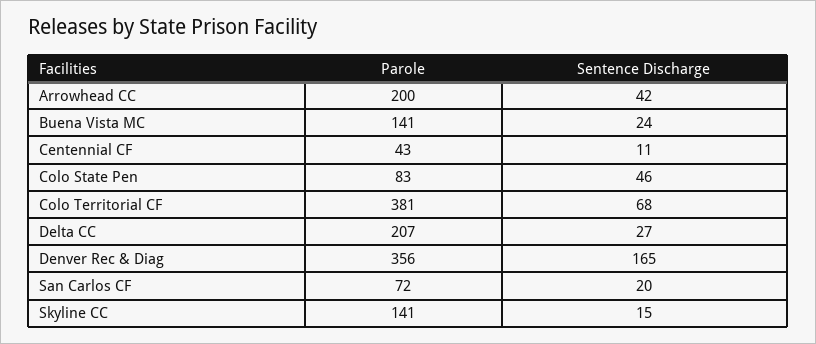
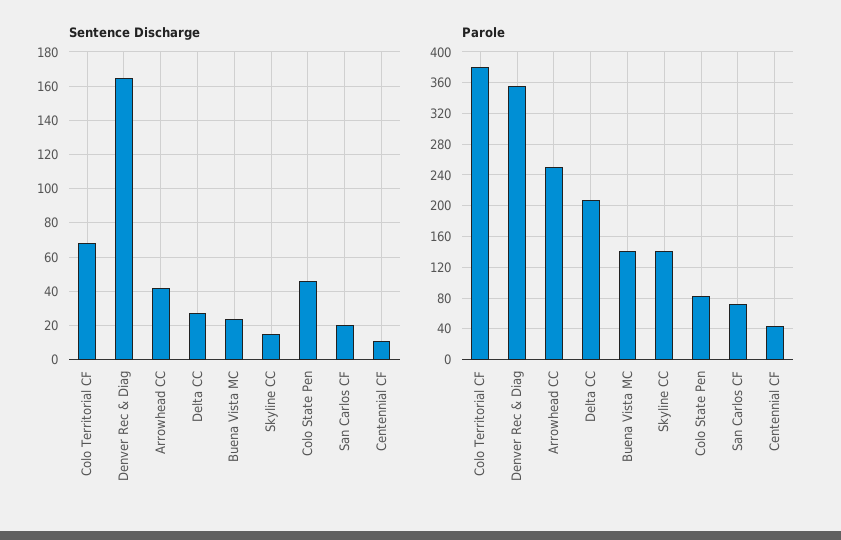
Parole, Arrowhead CC: 200 -> 250

